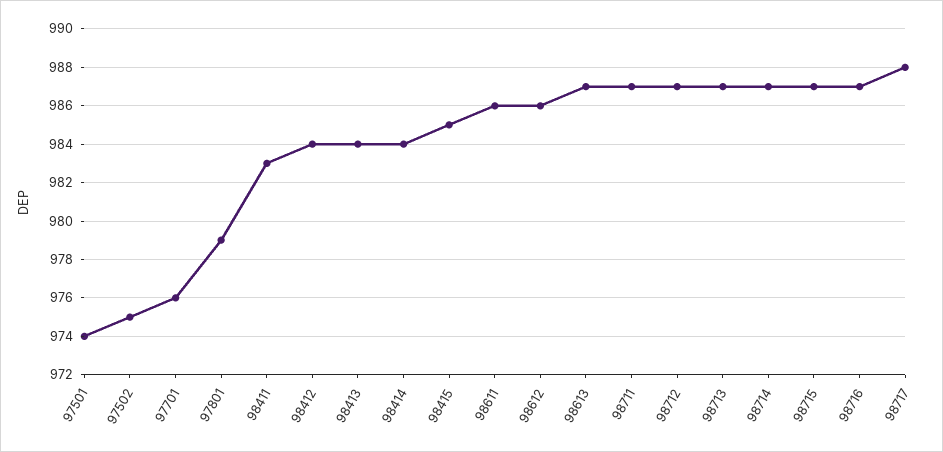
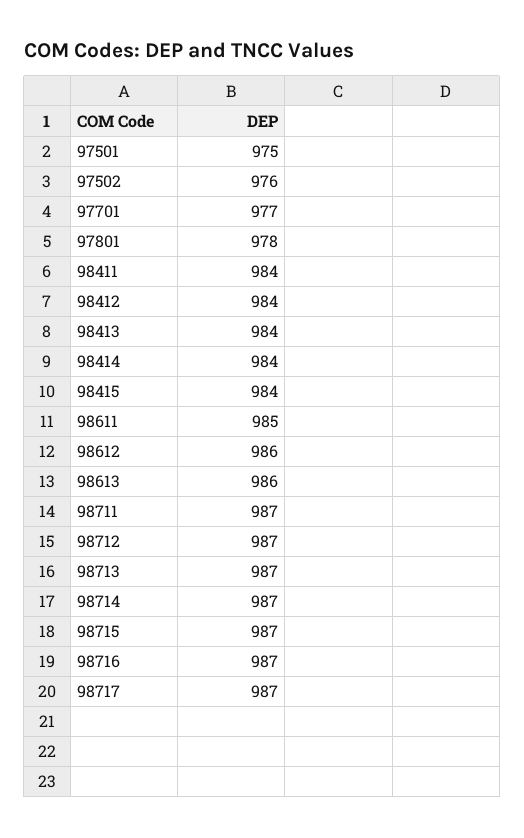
97501: 974 -> 975
97502: 975 -> 976
97701: 976 -> 977
97801: 979 -> 978
98411: 983 -> 984
98415: 985 -> 984
98611: 986 -> 985
98613: 987 -> 986
98717: 988 -> 987

